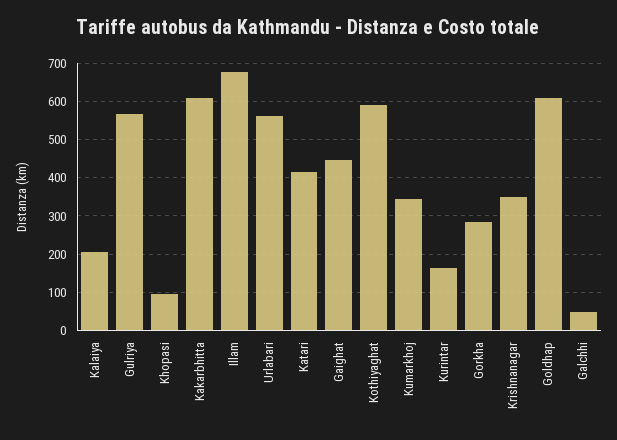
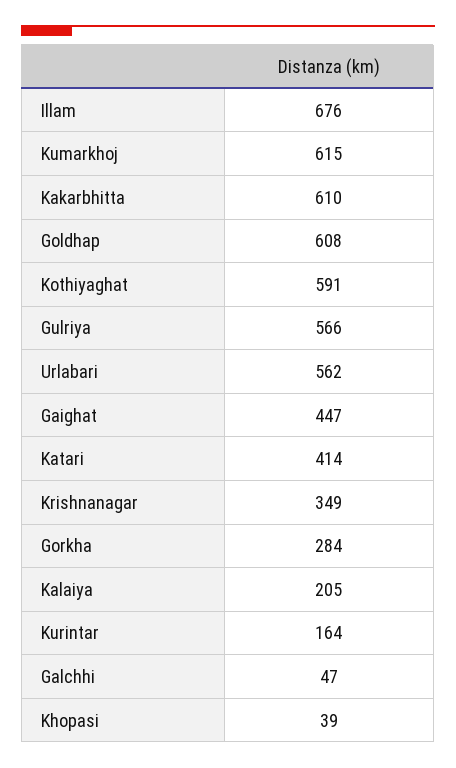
Khopasi: 100 -> 39
Kumarkhoj: 340 -> 615

